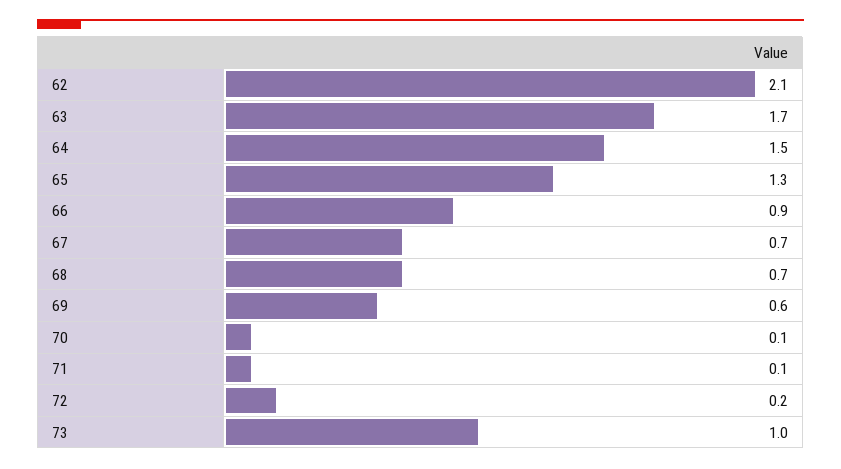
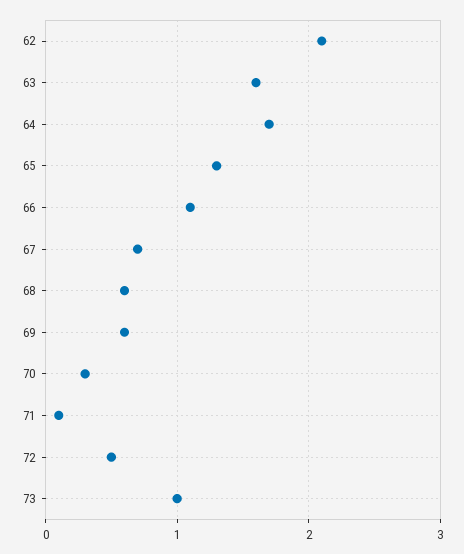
63: 1.7 -> 1.6
64: 1.5 -> 1.7
66: 0.9 -> 1.1
68: 0.7 -> 0.6
70: 0.1 -> 0.3
72: 0.2 -> 0.5

